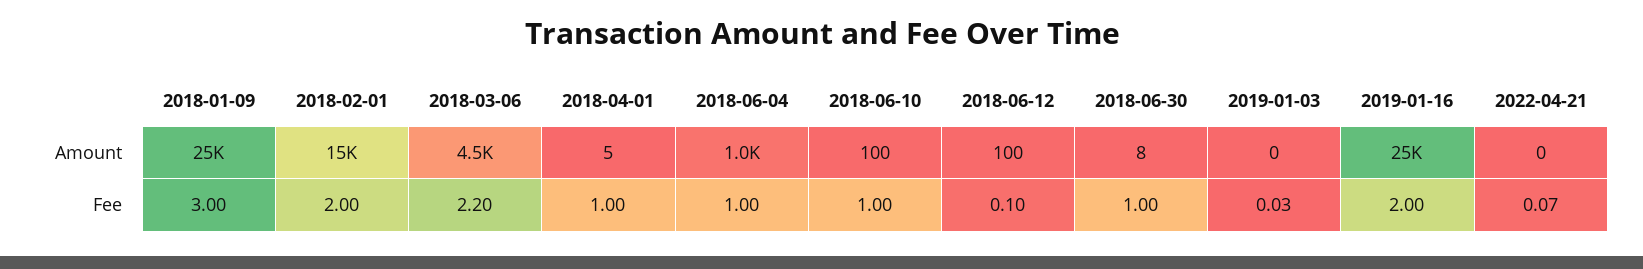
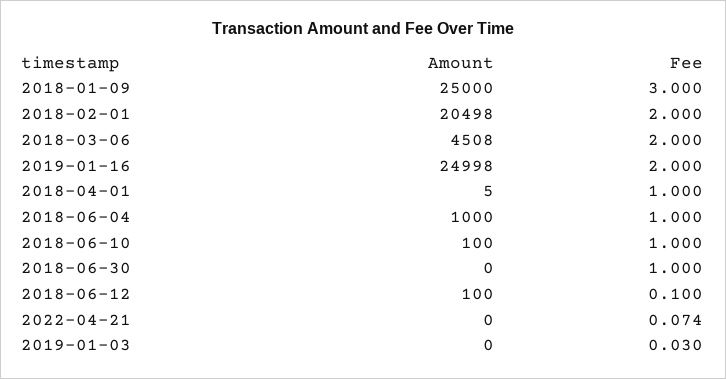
2018-02-01, Amount: 15000 -> 20498
2018-06-30, Amount: 8 -> 0
2018-03-06, Fee: 2.2 -> 2

